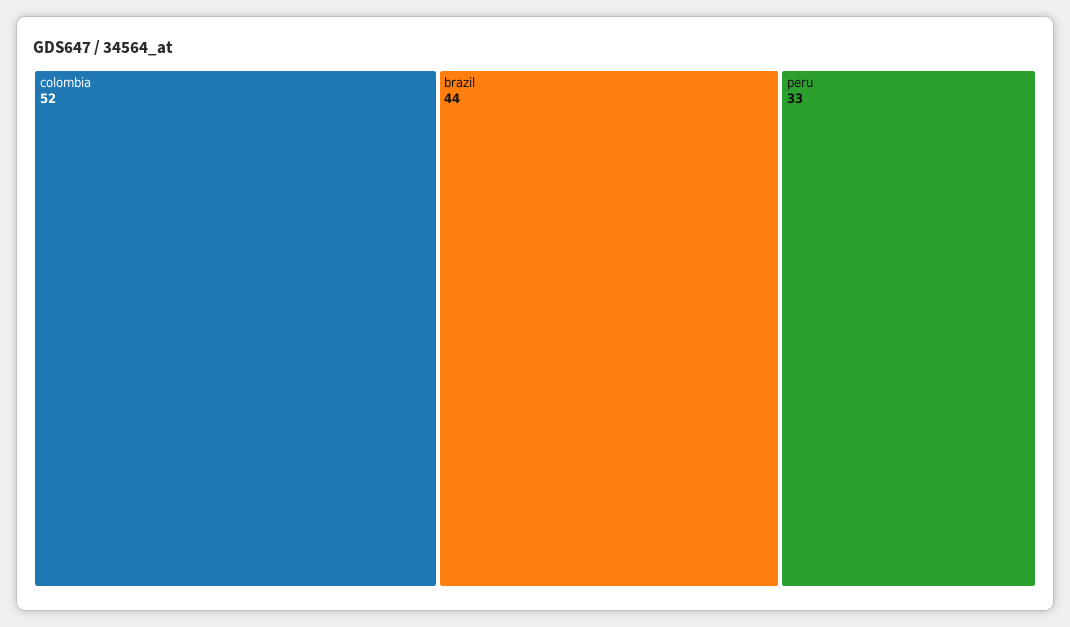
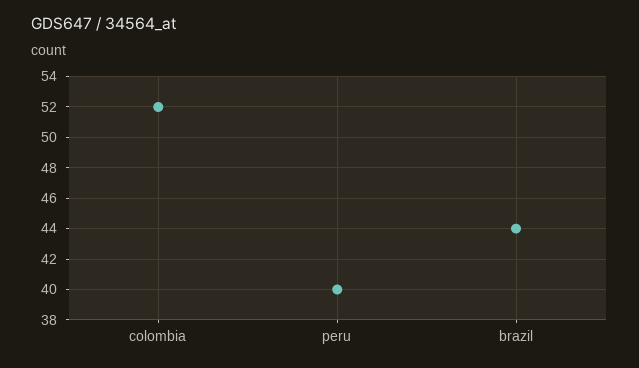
peru: 33 -> 40

